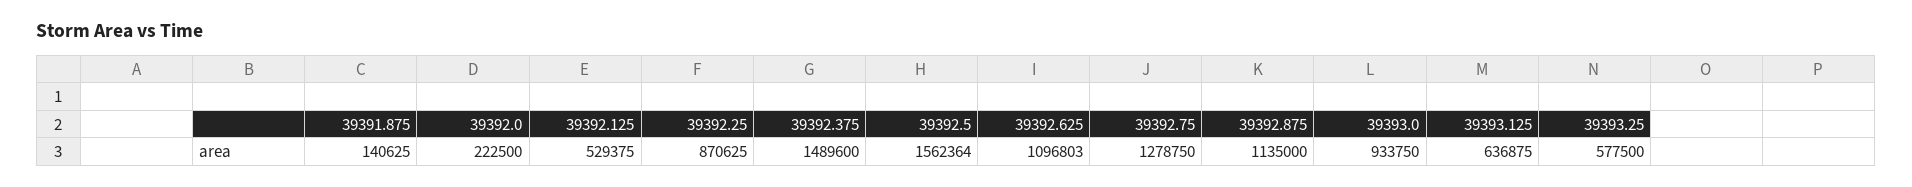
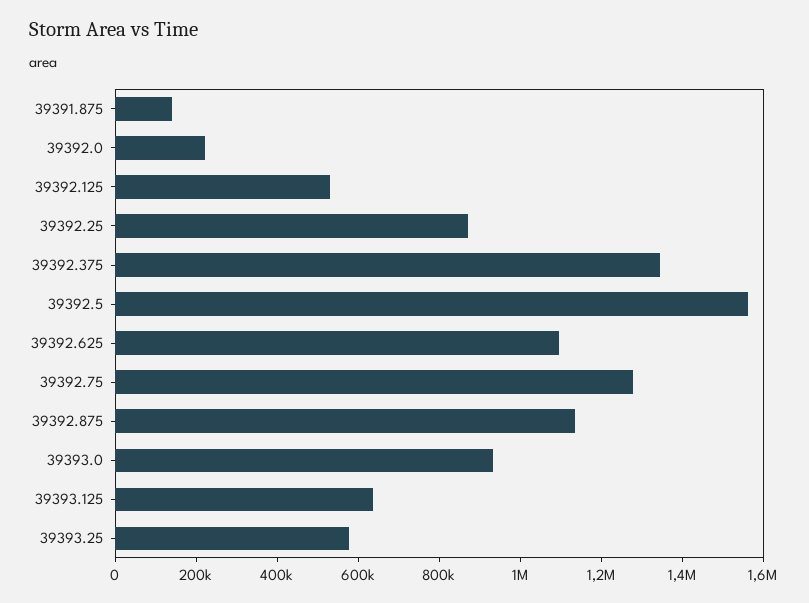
39392.375: 1489600 -> 1350000

